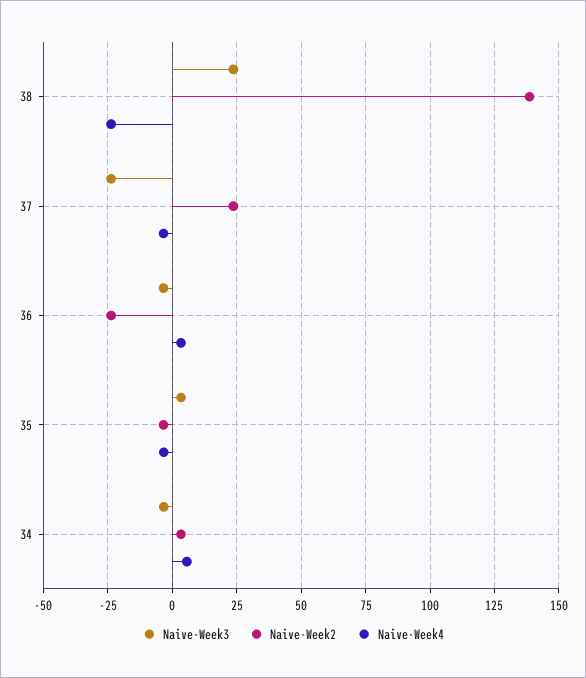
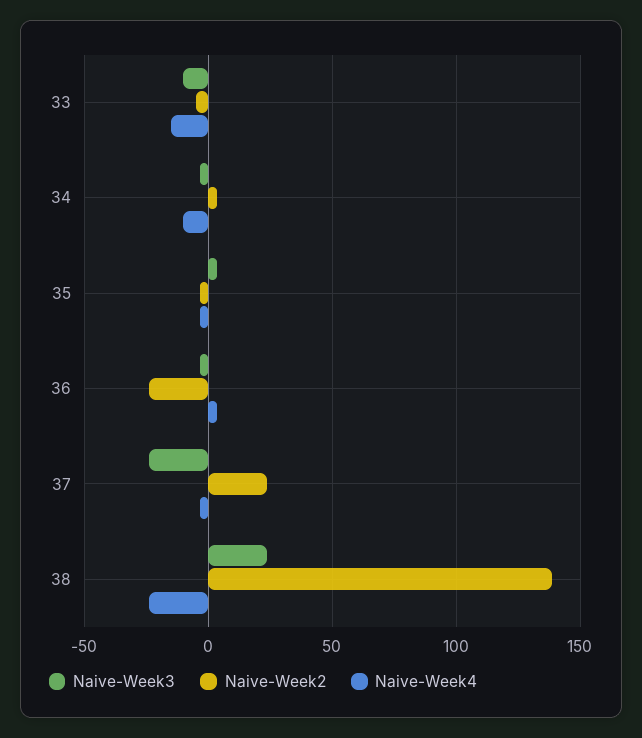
Naive-Week4, 34: 5 -> -10
Naive-Week3, 33: none -> -10
Naive-Week2, 33: none -> -5
Naive-Week4, 33: none -> -15

